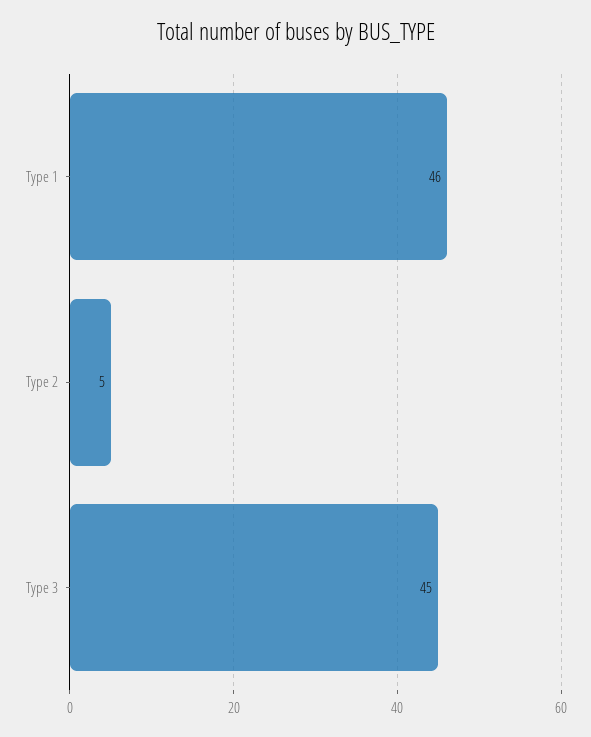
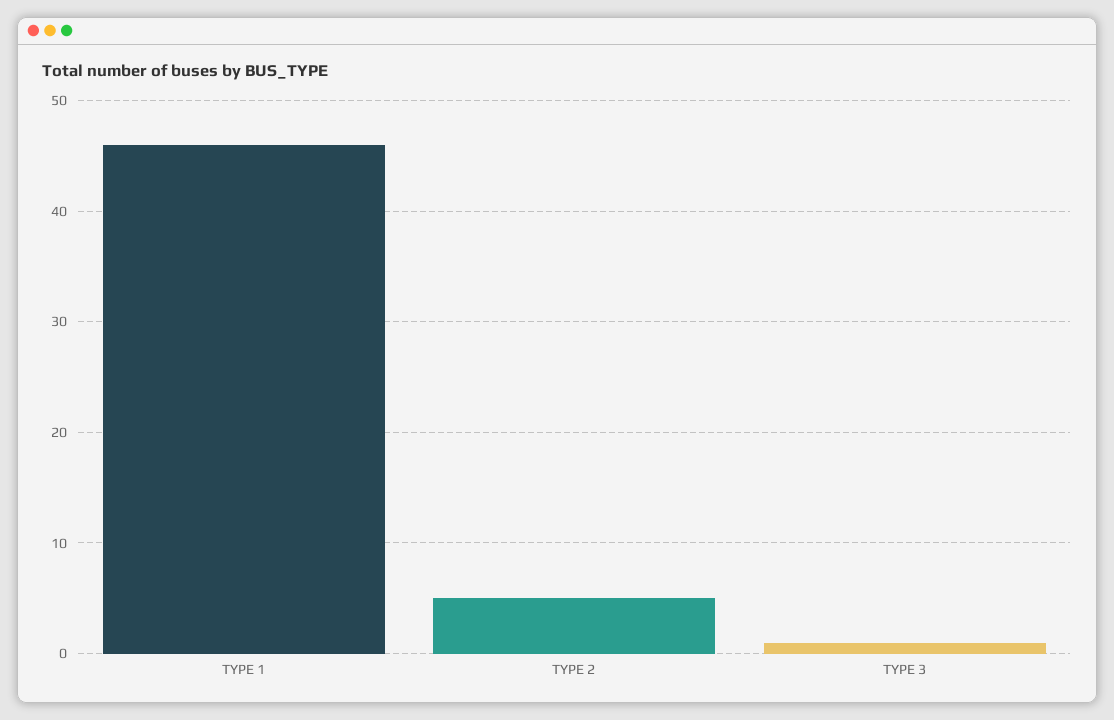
Type 3: 45 -> 1

